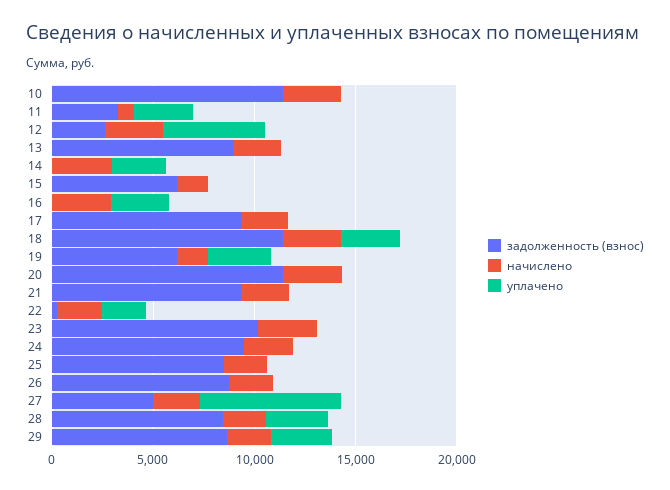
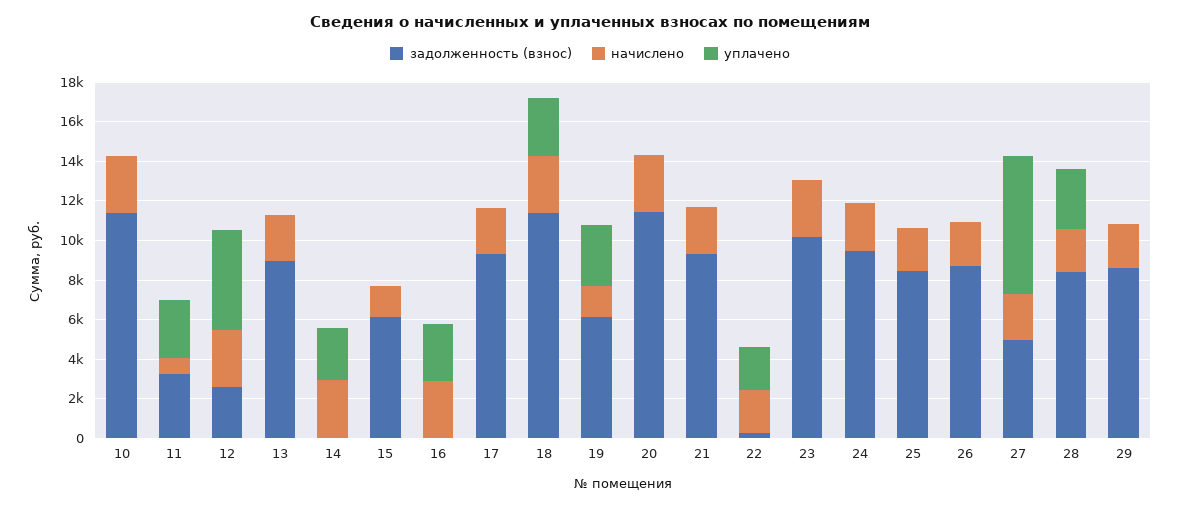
уплачено, 29: 3000 -> 0

